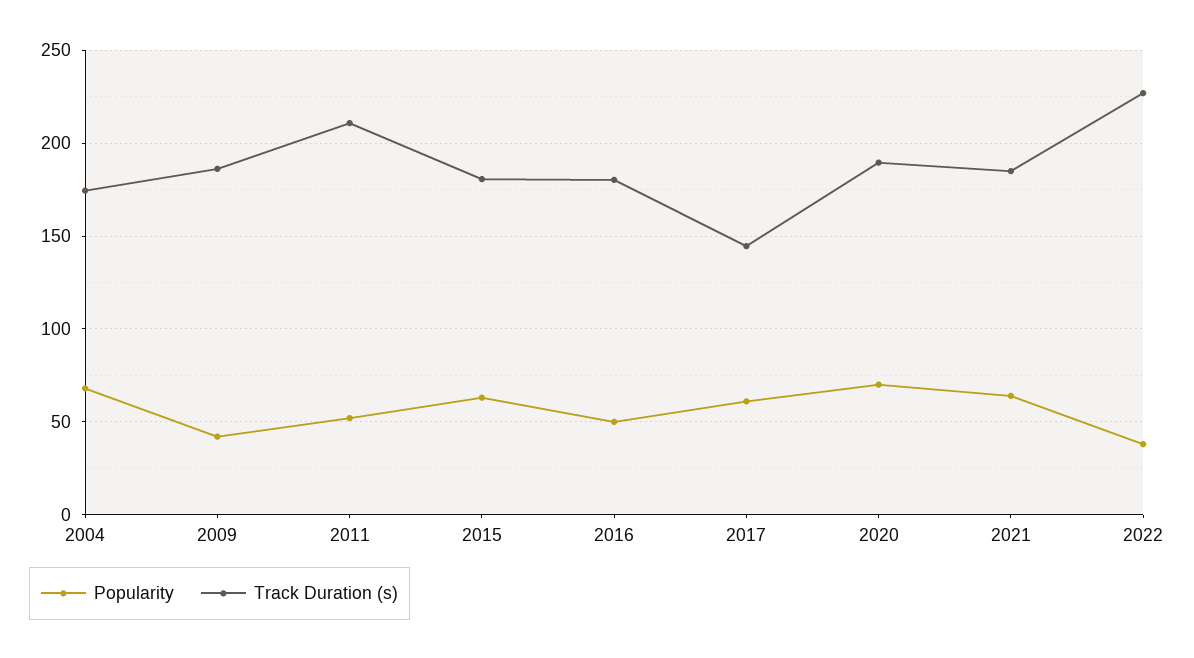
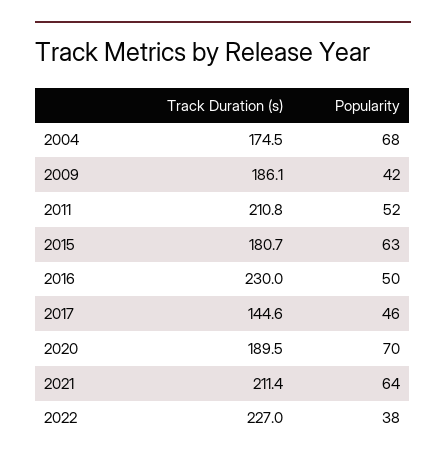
Track Duration (s), 2016: 180 -> 230
Popularity, 2017: 60 -> 46
Track Duration (s), 2021: 185 -> 211.4

